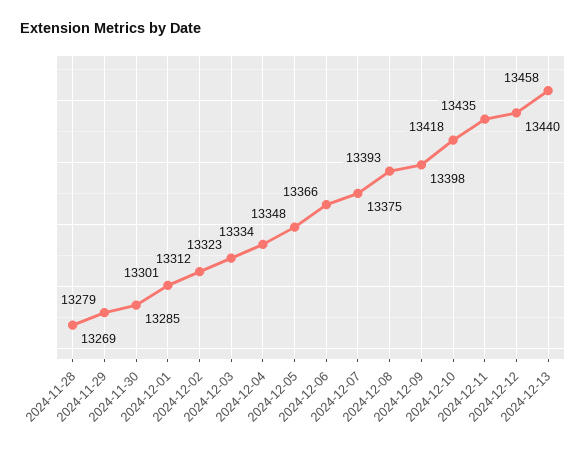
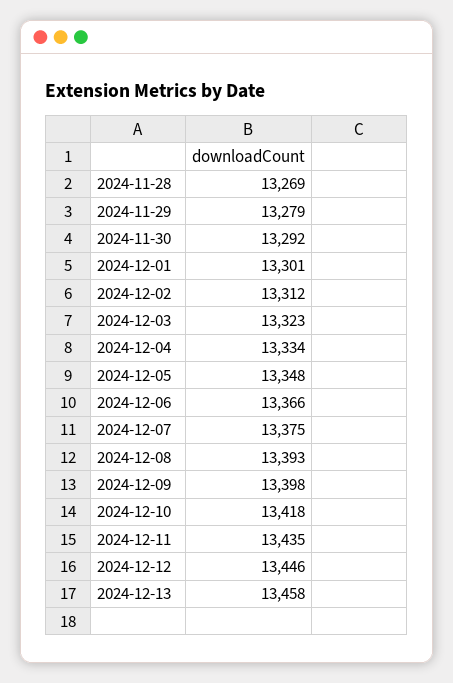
2024-11-30: 13285 -> 13292
2024-12-12: 13440 -> 13446

